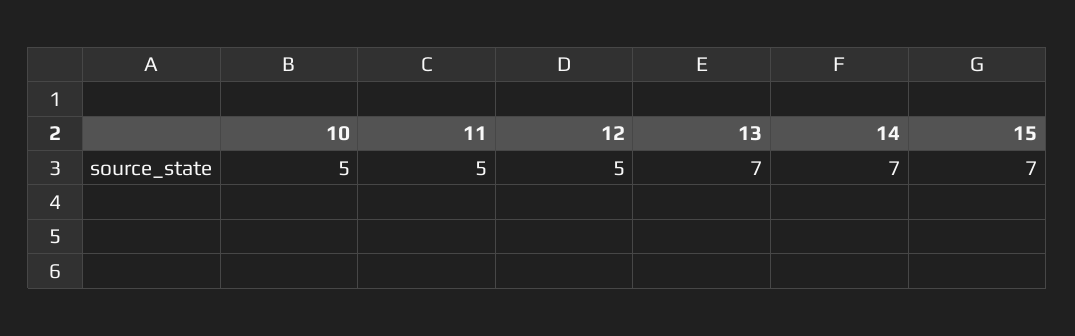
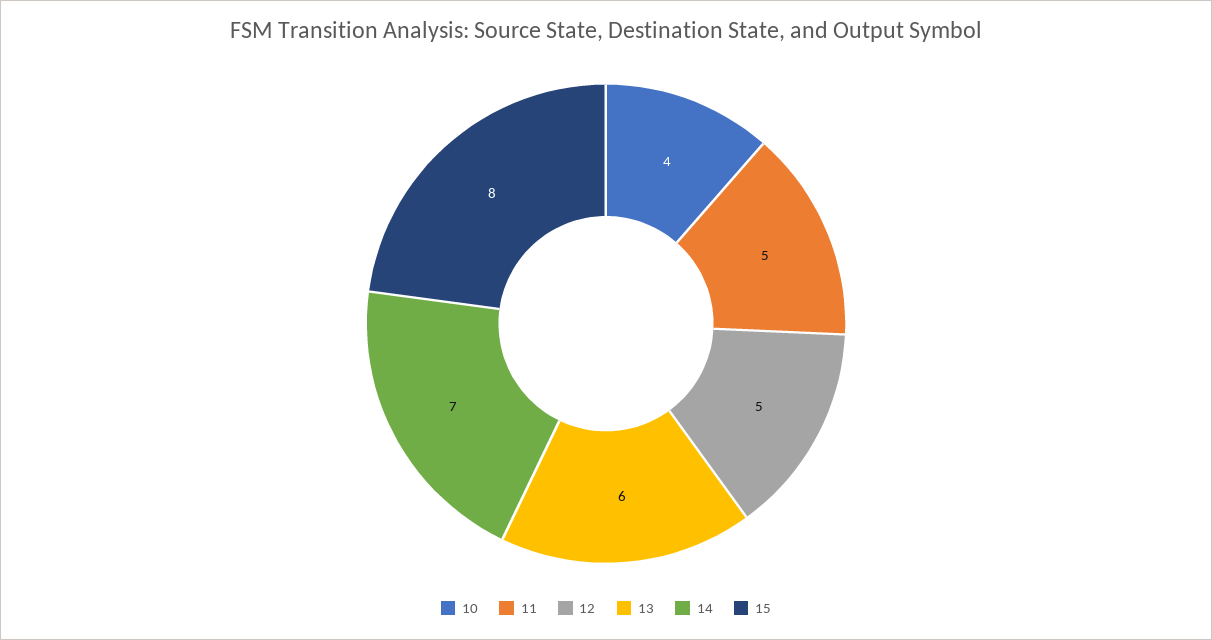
10: 5 -> 4
13: 7 -> 6
15: 7 -> 8

